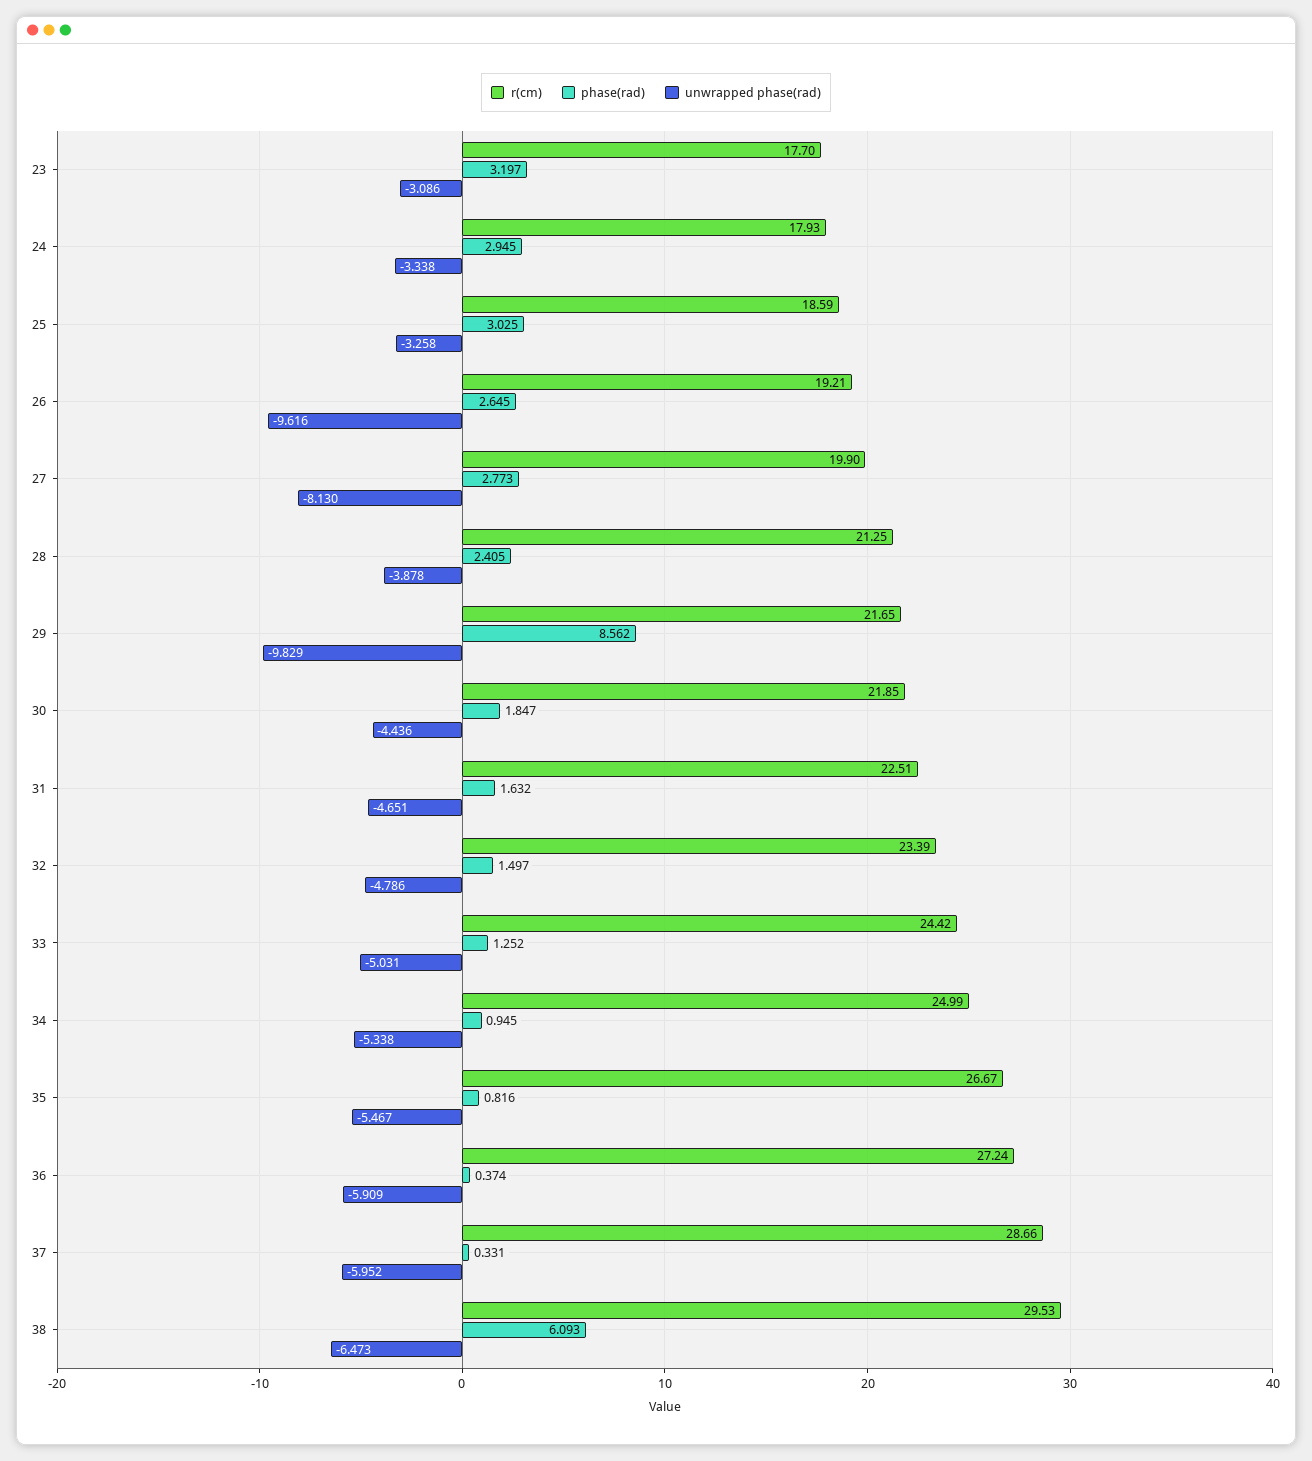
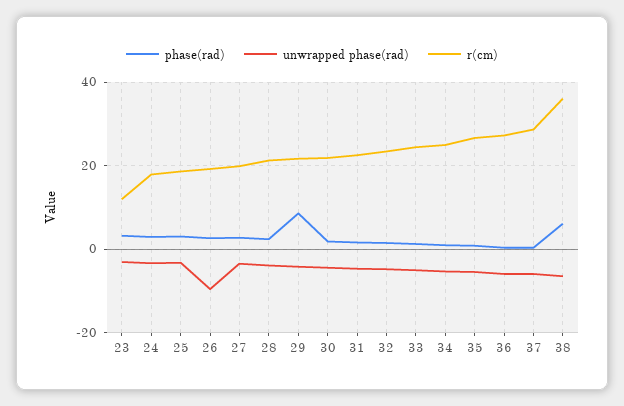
r(cm), 23: 17.7 -> 12
unwrapped phase(rad), 27: -8.13 -> -4
unwrapped phase(rad), 29: -9.829 -> -4
r(cm), 38: 29.53 -> 36

